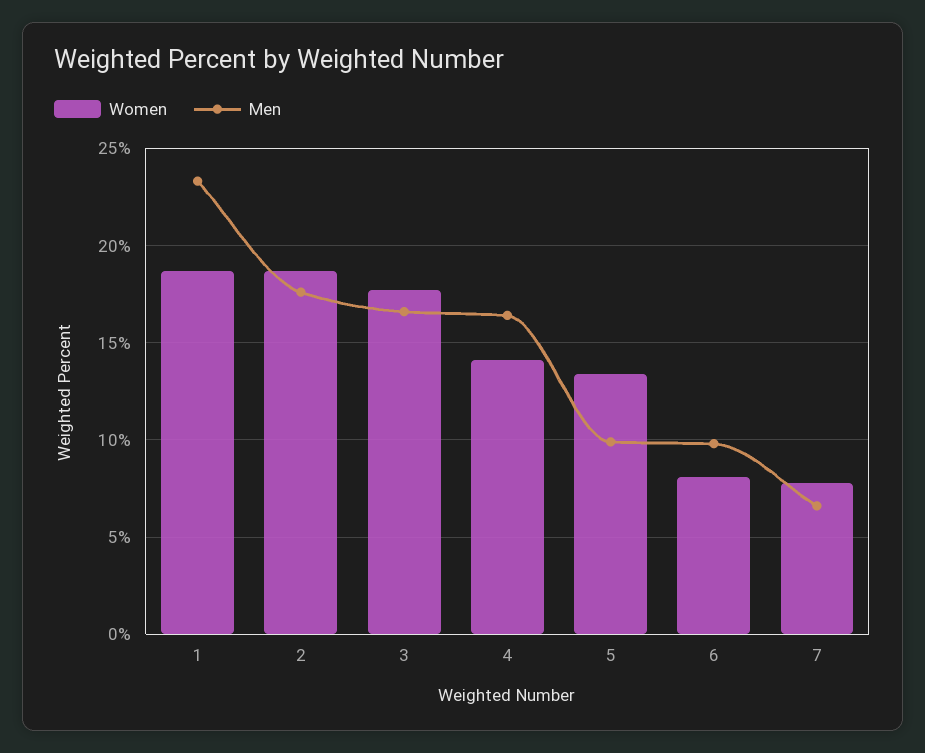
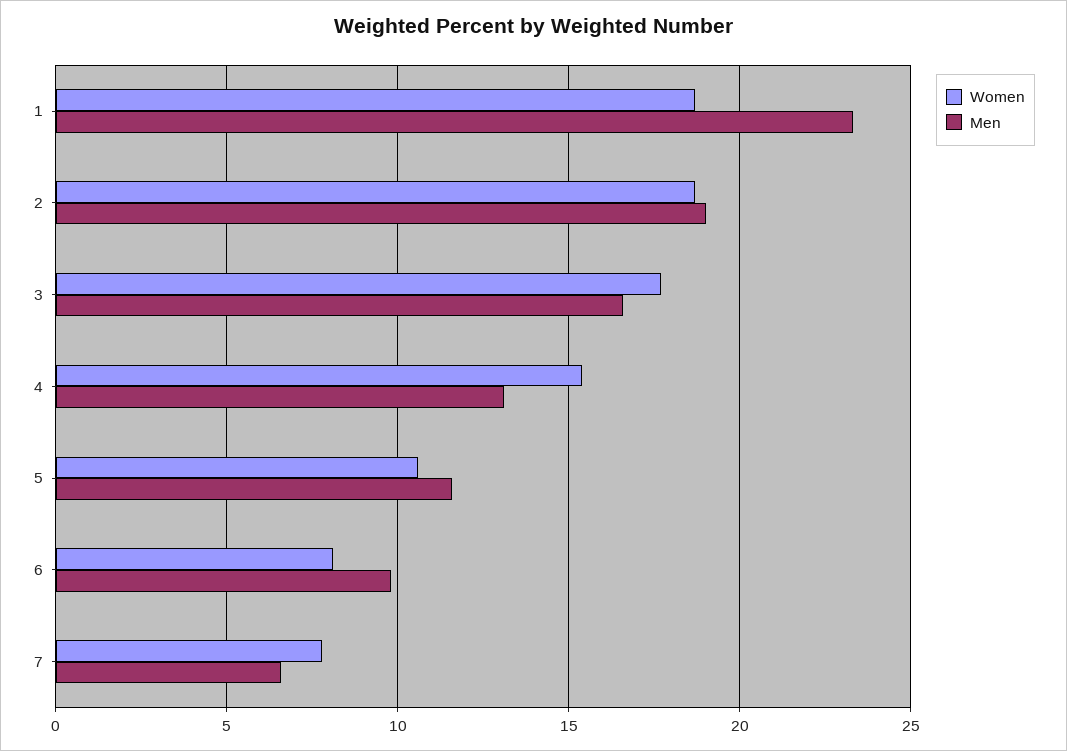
Men, 2: 17.5 -> 19
Women, 4: 14 -> 15.5
Men, 4: 16.5 -> 13
Women, 5: 13.5 -> 10.5
Men, 5: 10 -> 11.5

